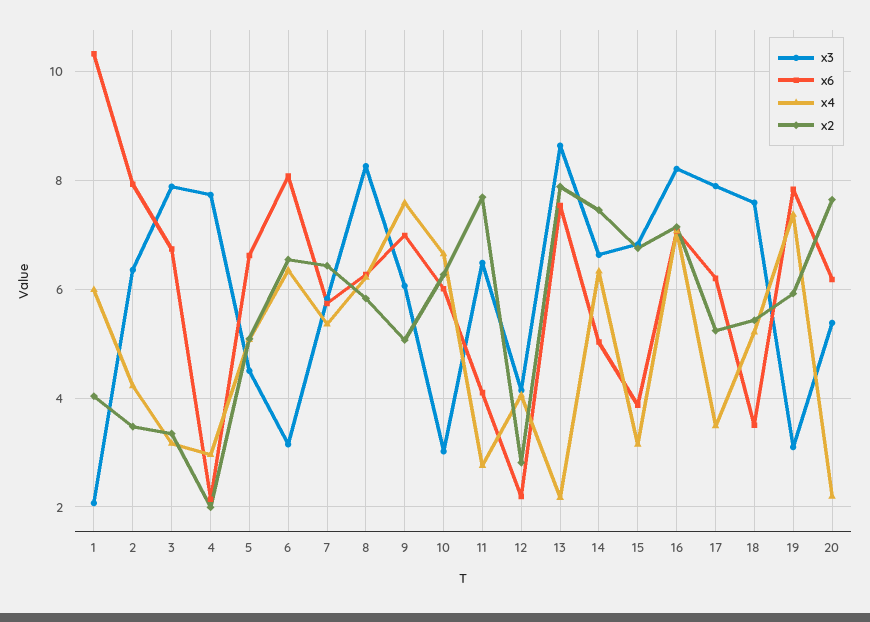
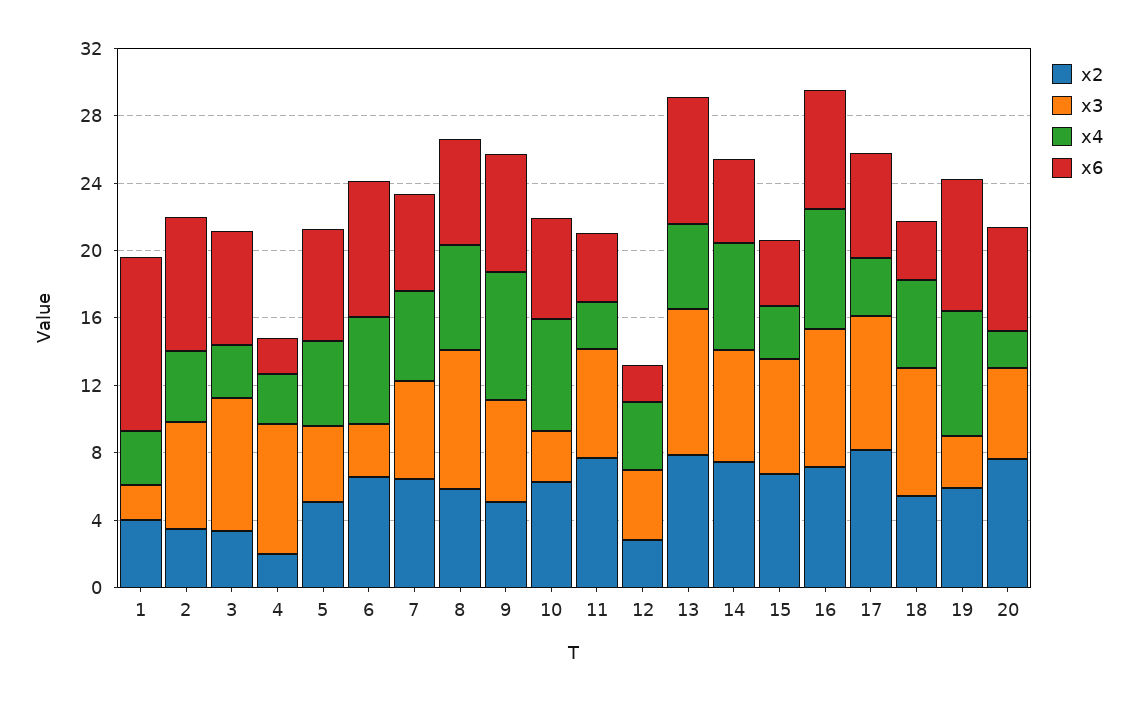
x4, 1: 6 -> 3
x4, 13: 2.2 -> 5
x2, 17: 5.2 -> 8

